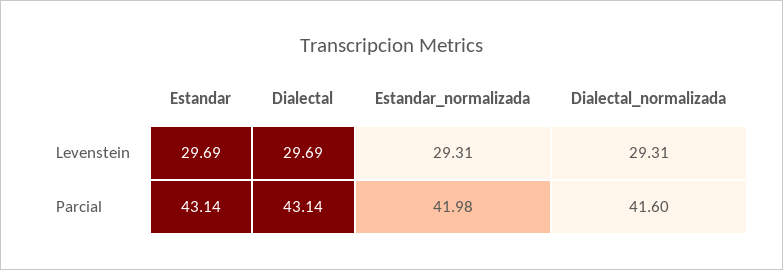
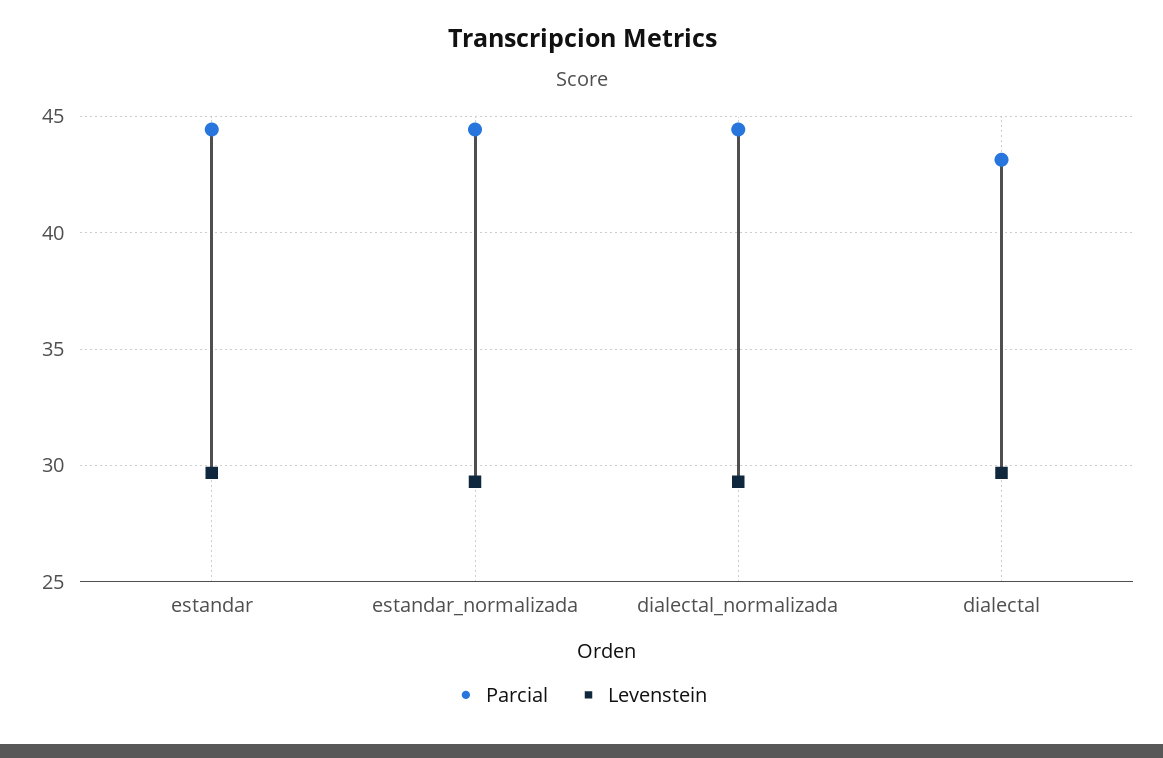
Parcial, Estandar: 43.14 -> 44.5
Parcial, Estandar_normalizada: 41.98 -> 44.5
Parcial, Dialectal_normalizada: 41.6 -> 44.5

